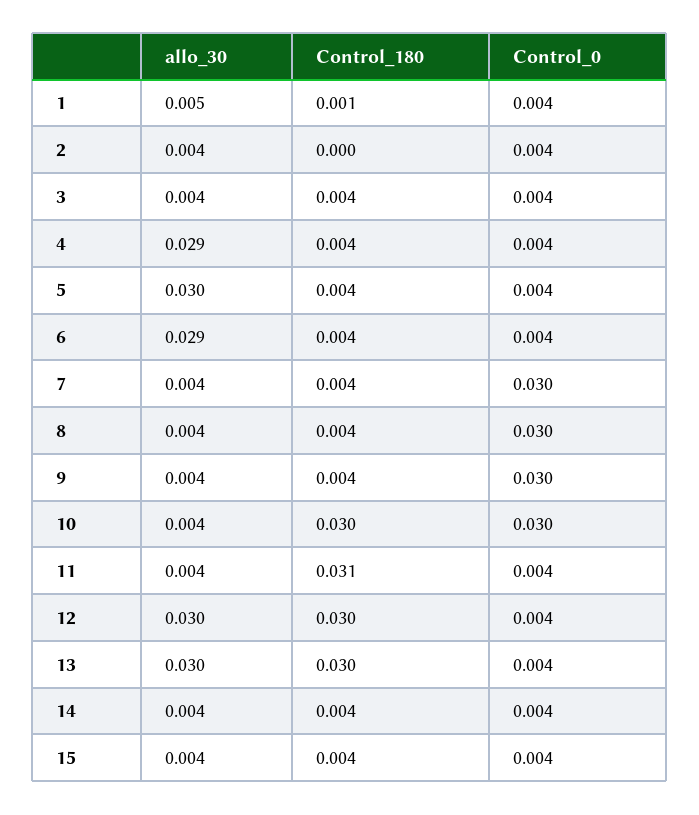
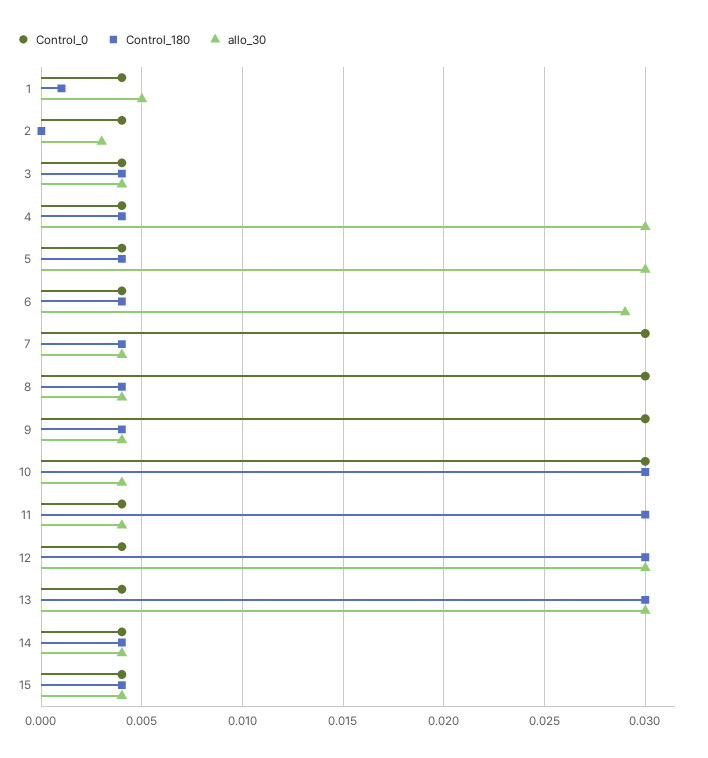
allo_30, 2: 0.004 -> 0.003
allo_30, 4: 0.029 -> 0.03
Control_180, 11: 0.031 -> 0.03

